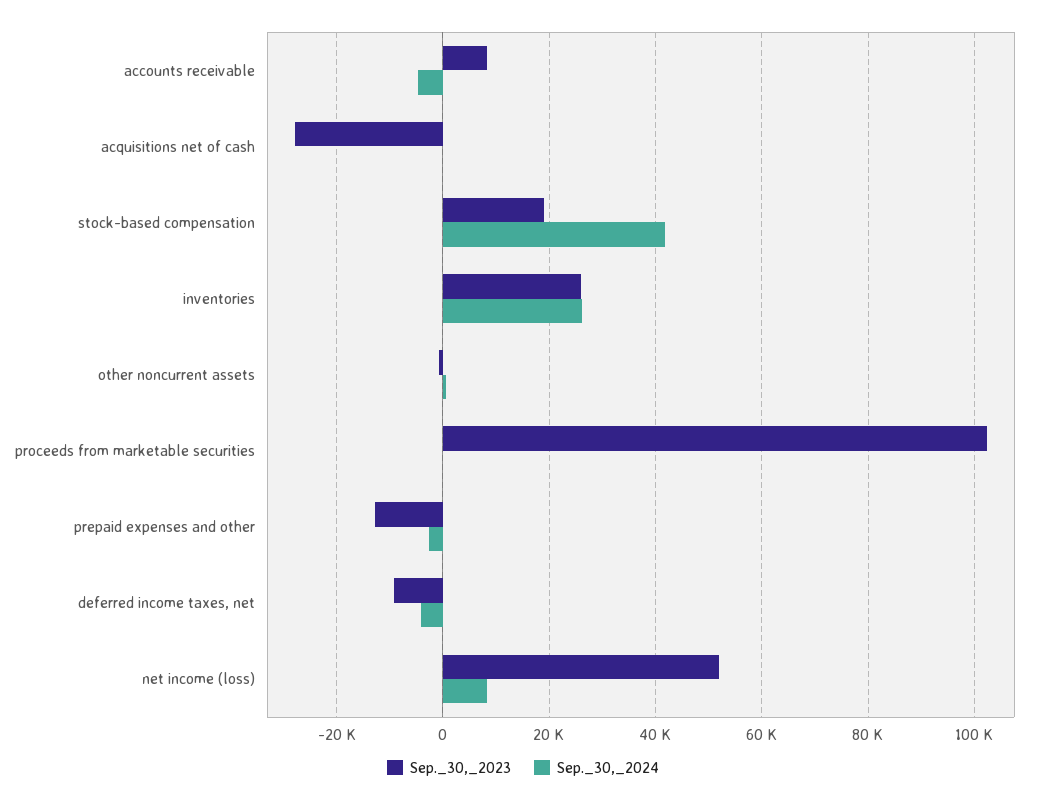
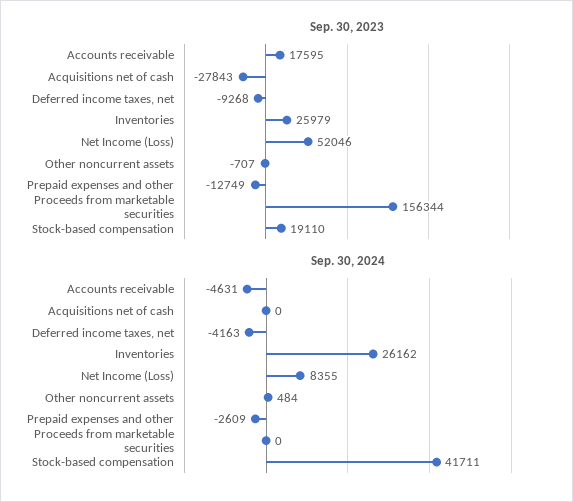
Sep._30,_2023, accounts receivable: 8000 -> 17595
Sep._30,_2023, proceeds from marketable securities: 102000 -> 156344

